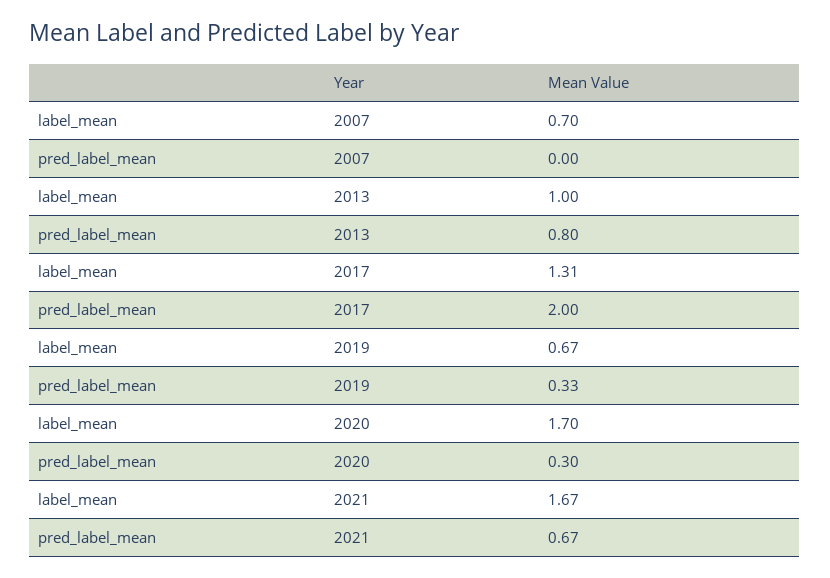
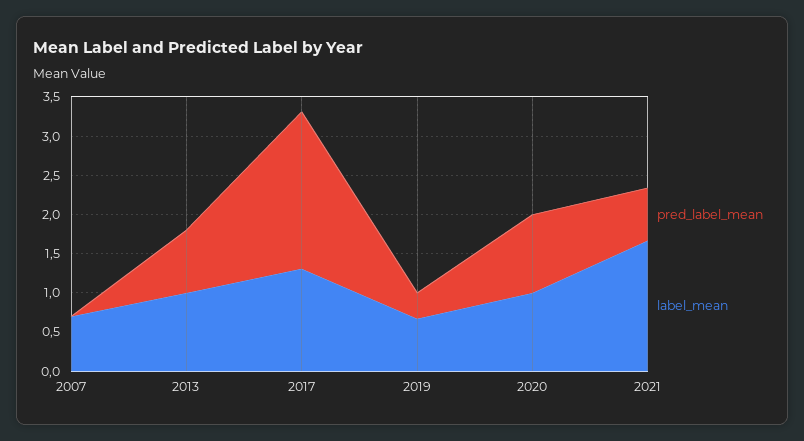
label_mean, 2020: 1.7 -> 1
pred_label_mean, 2020: 0.3 -> 1

